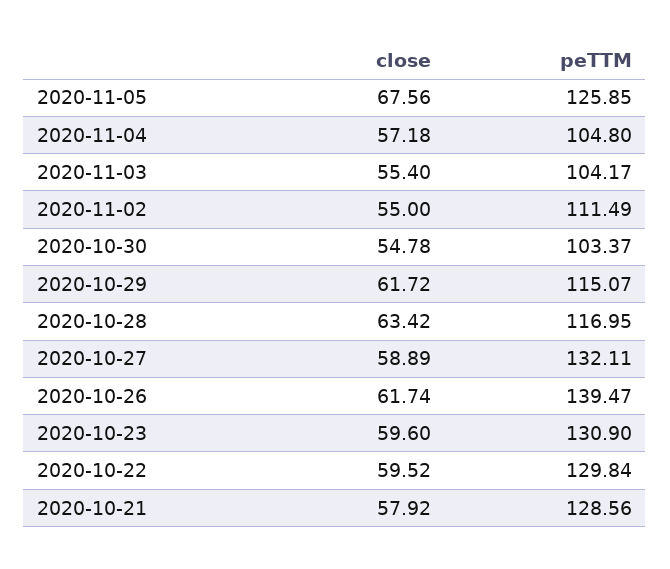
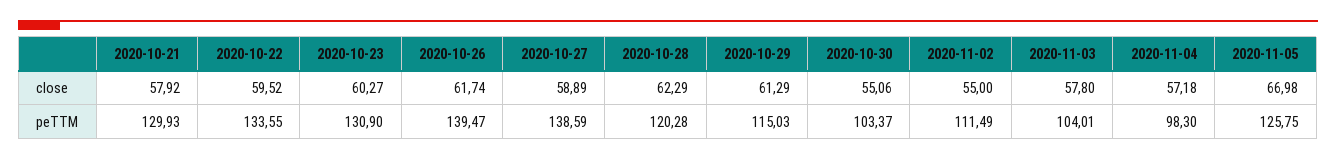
close, 2020-11-05: 67.56 -> 66.98
peTTM, 2020-11-05: 125.85 -> 125.75
peTTM, 2020-11-04: 104.8 -> 98.3
close, 2020-11-03: 55.4 -> 57.8
peTTM, 2020-11-03: 104.17 -> 104.01
close, 2020-10-30: 54.78 -> 55.06
close, 2020-10-29: 61.72 -> 61.29
peTTM, 2020-10-29: 115.07 -> 115.03
close, 2020-10-28: 63.42 -> 62.29
peTTM, 2020-10-28: 116.95 -> 120.28
peTTM, 2020-10-27: 132.11 -> 138.59
close, 2020-10-23: 59.6 -> 60.27
peTTM, 2020-10-22: 129.84 -> 133.55
peTTM, 2020-10-21: 128.56 -> 129.93

